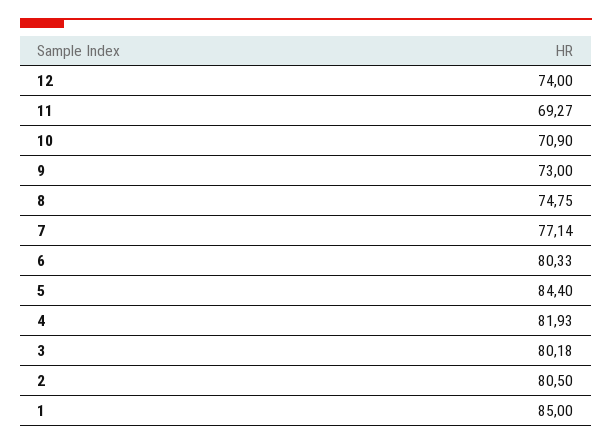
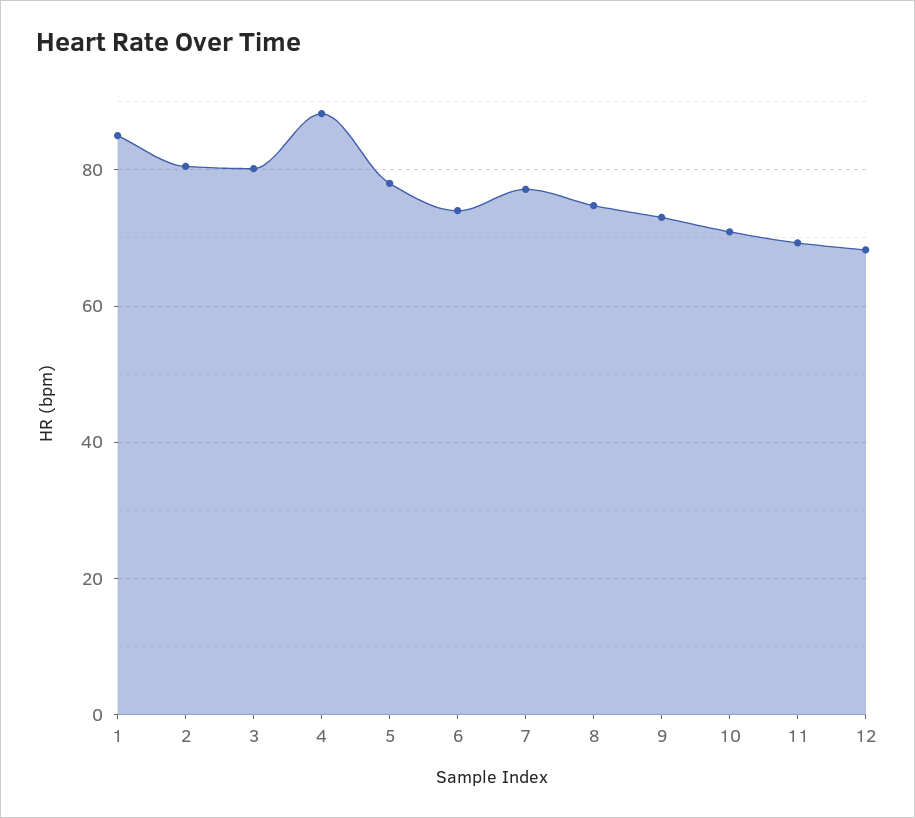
12: 74 -> 68
6: 80.33 -> 74
5: 84.4 -> 78
4: 81.93 -> 88

